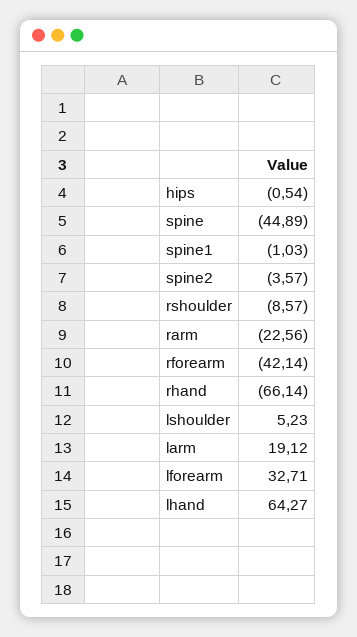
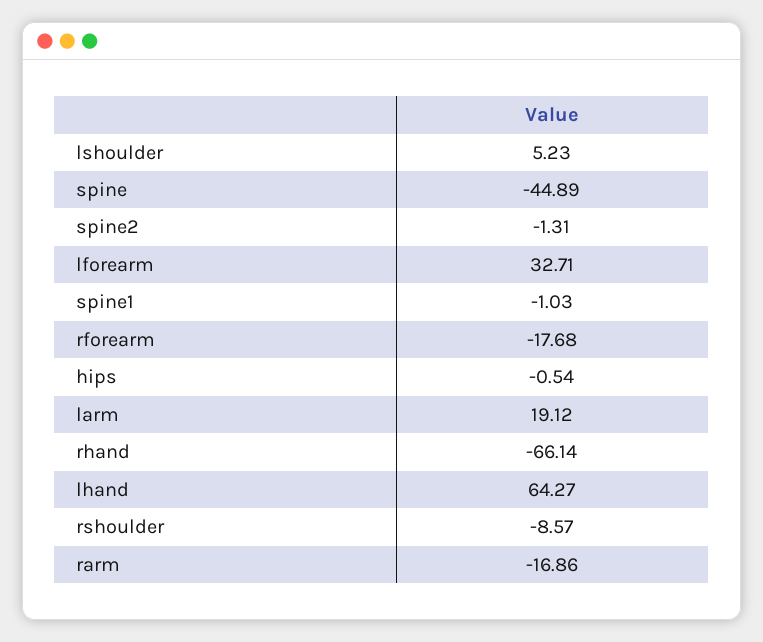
spine2: -3.57 -> -1.31
rarm: -22.56 -> -16.86
rforearm: -42.14 -> -17.68

